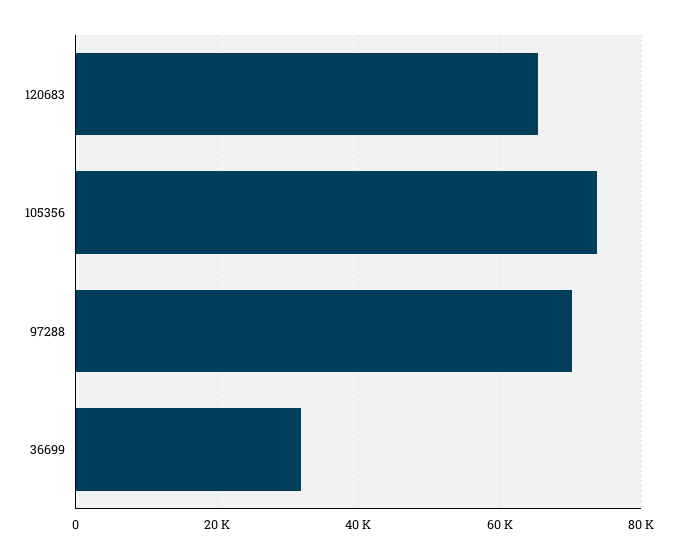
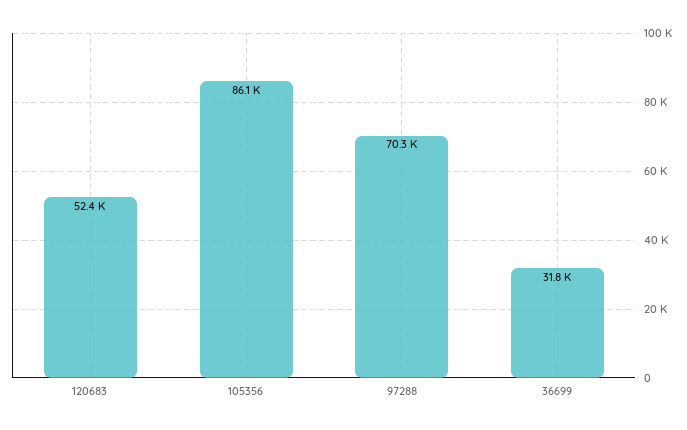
120683: 66000 -> 52400
105356: 74000 -> 86100

